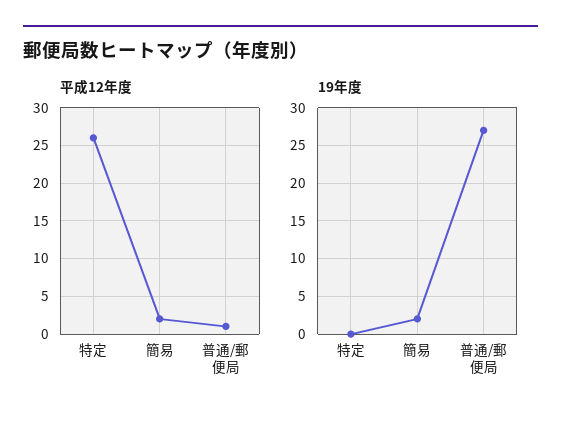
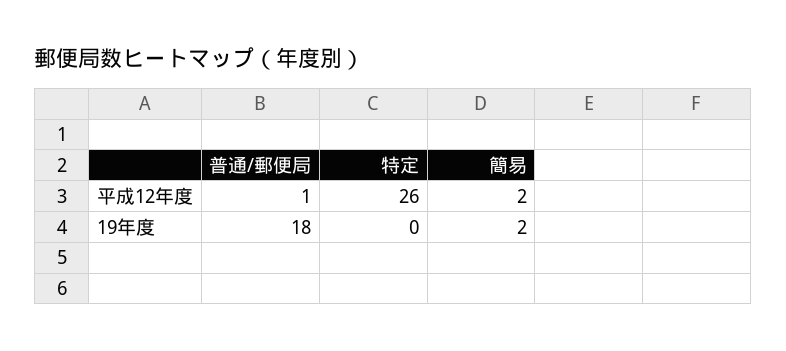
19年度, 普通/郵便局: 27 -> 18

